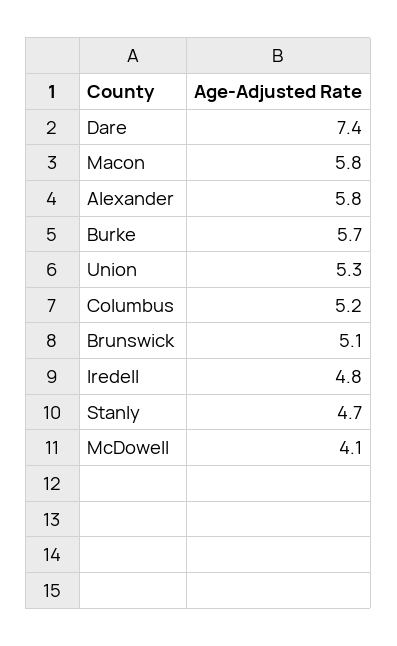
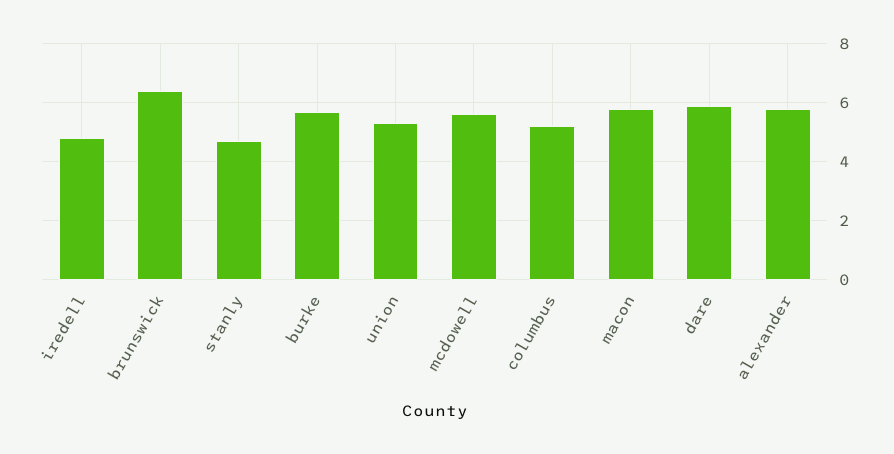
Dare: 7.4 -> 6
Brunswick: 5.1 -> 6.5
McDowell: 4.1 -> 5.5

